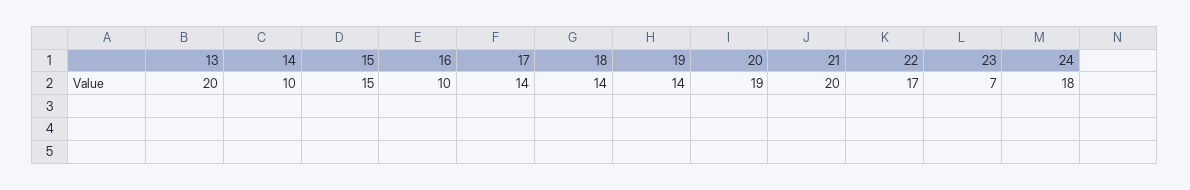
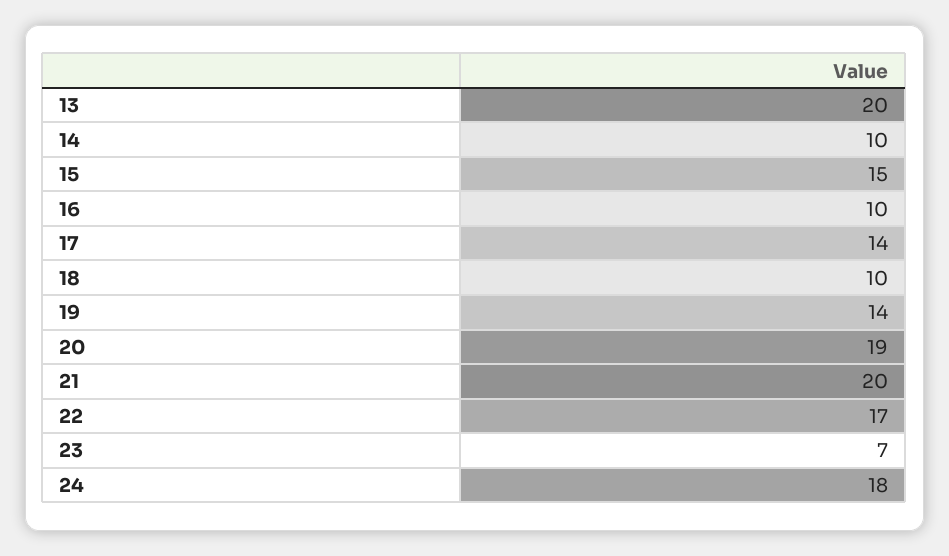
18: 14 -> 10

